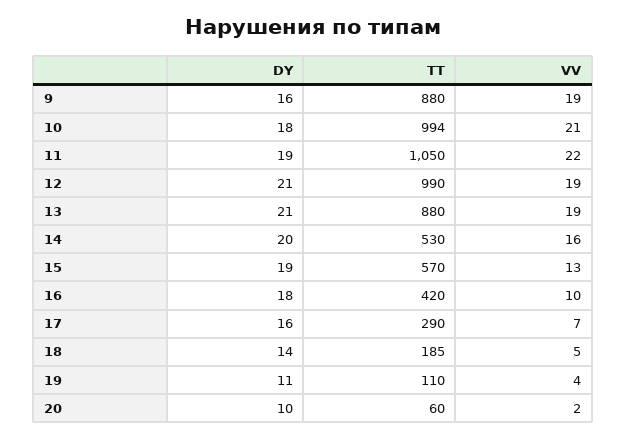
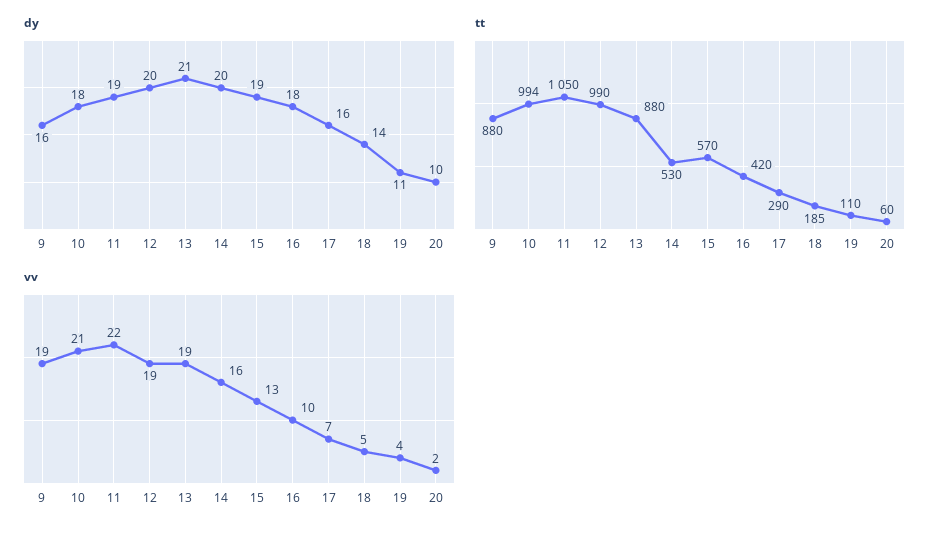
DY, 12: 21 -> 20

